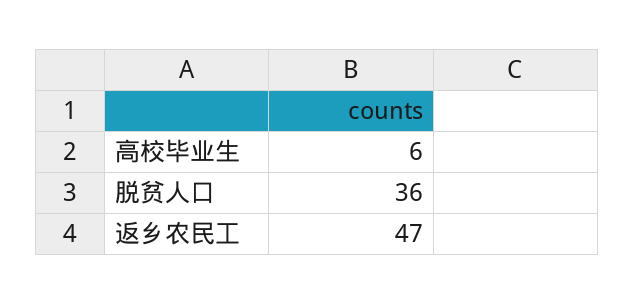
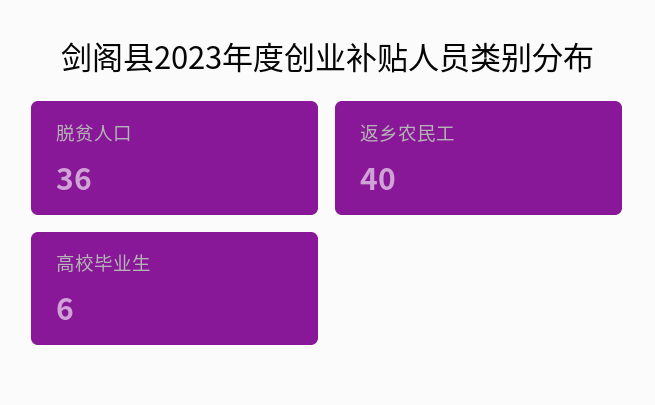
返乡农民工: 47 -> 40

